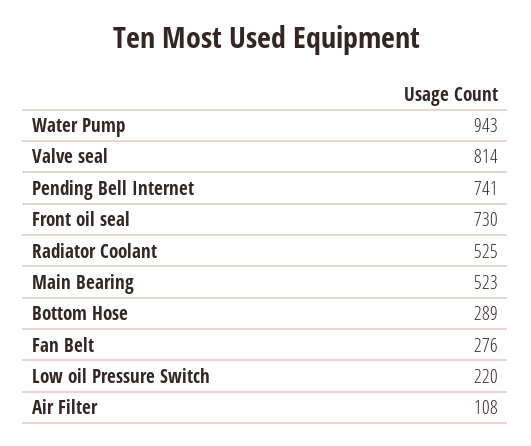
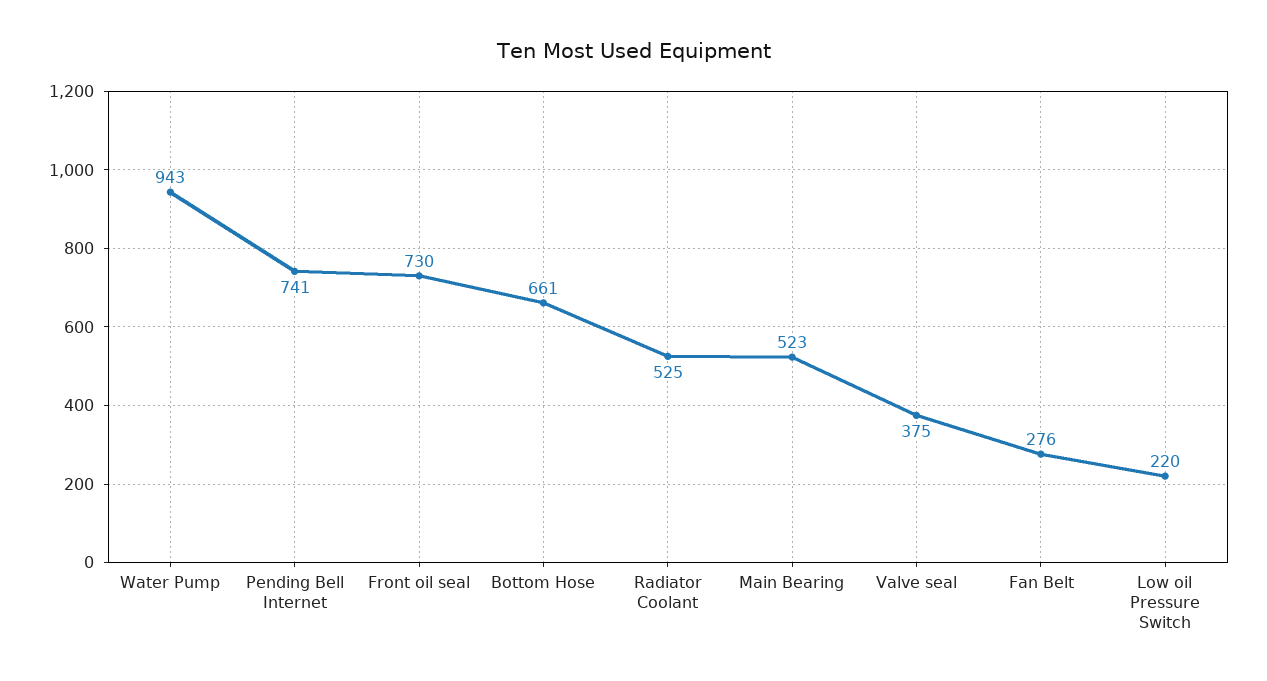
Valve seal: 814 -> 375
Bottom Hose: 289 -> 661
Air Filter: 108 -> none

